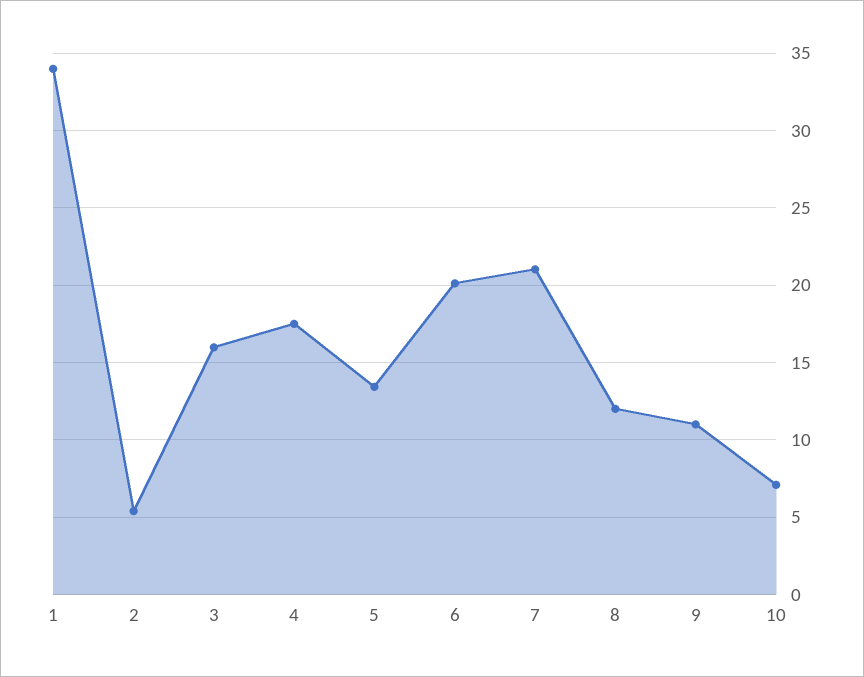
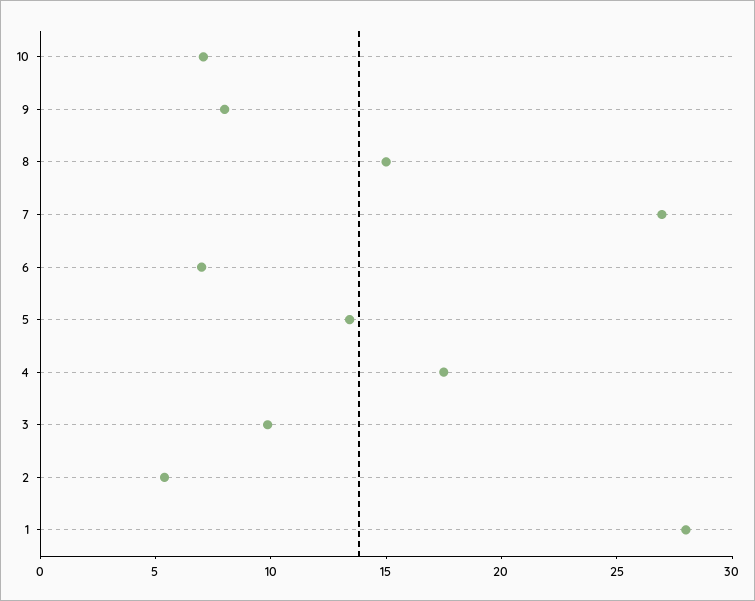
1: 34 -> 28
3: 16 -> 10
6: 20 -> 7
7: 21 -> 27
8: 12 -> 15
9: 11 -> 8

